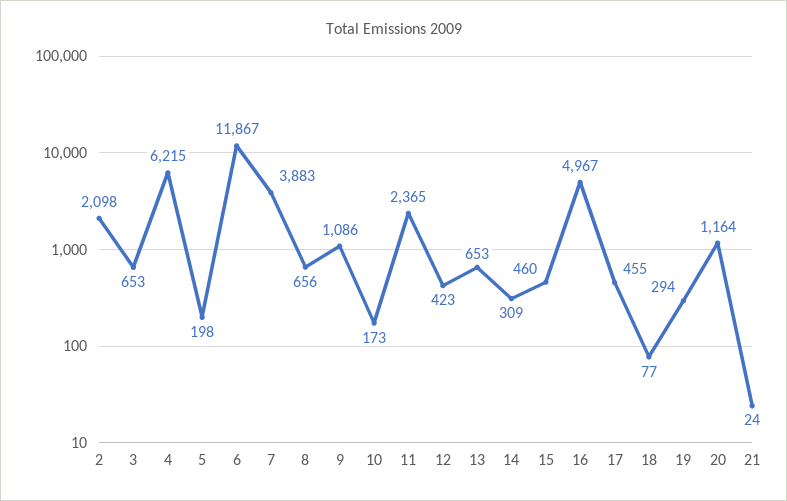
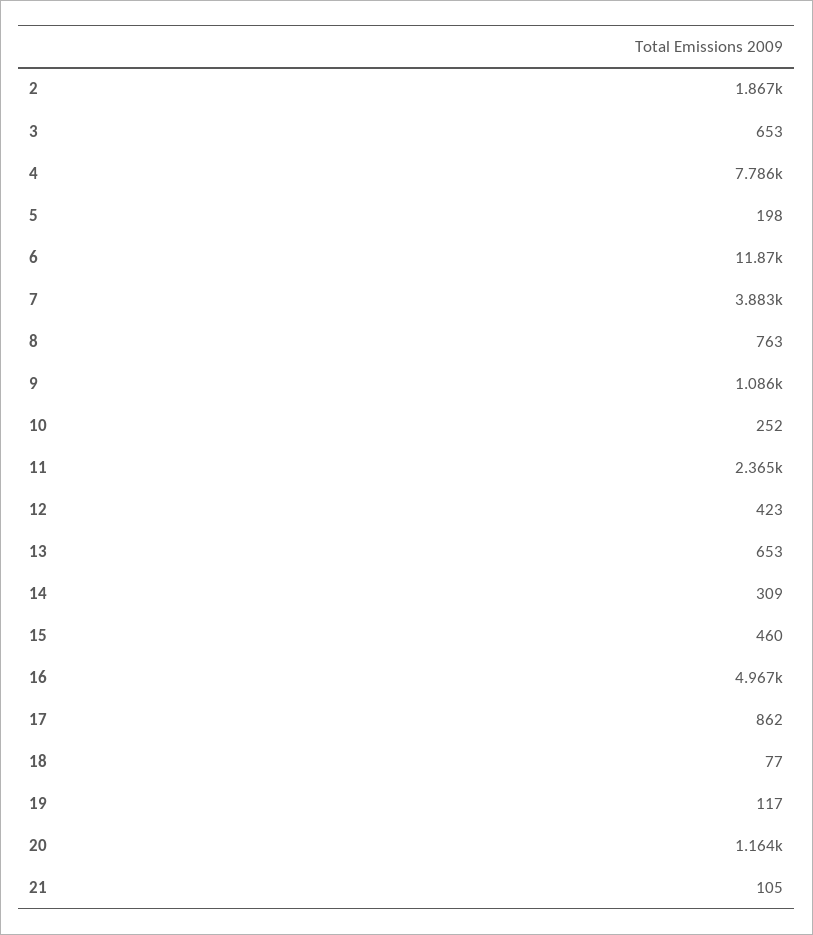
2: 2098 -> 1867
4: 6215 -> 7786
8: 656 -> 763
10: 173 -> 252
17: 455 -> 862
19: 294 -> 117
21: 24 -> 105

